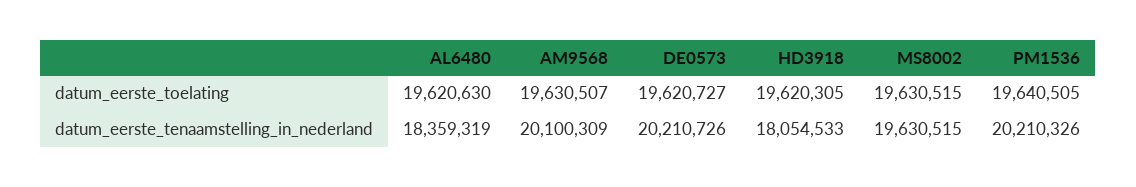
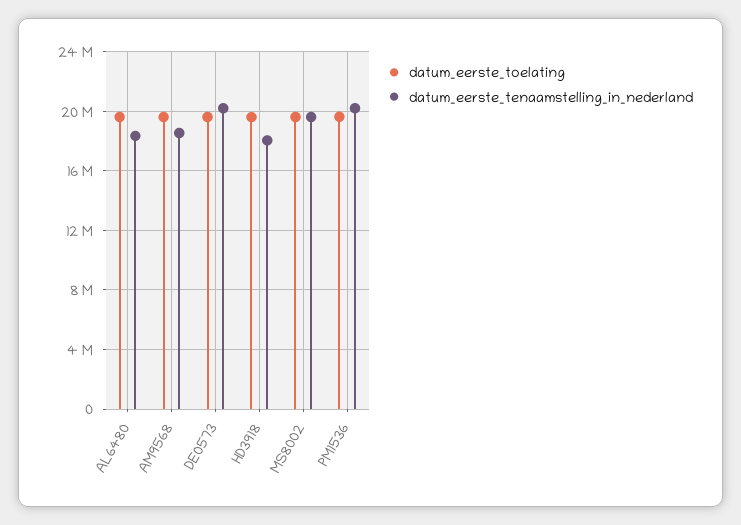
datum_eerste_tenaamstelling_in_nederland, AM9568: 20100309 -> 18500000

